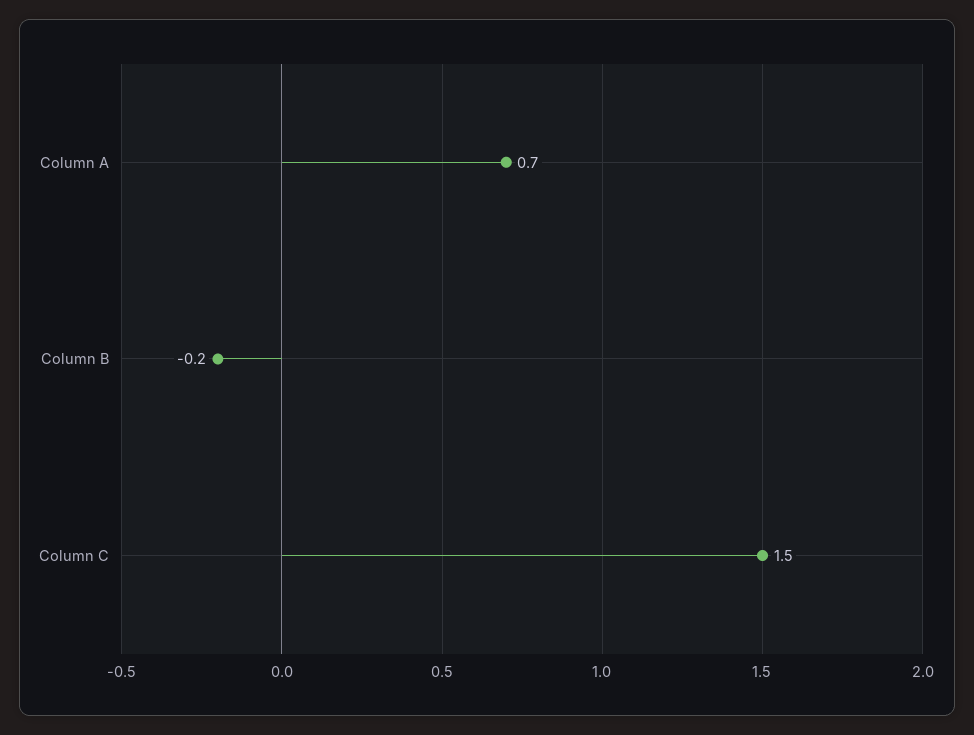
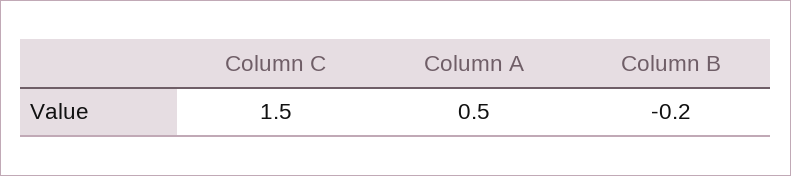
Column A: 0.7 -> 0.5

